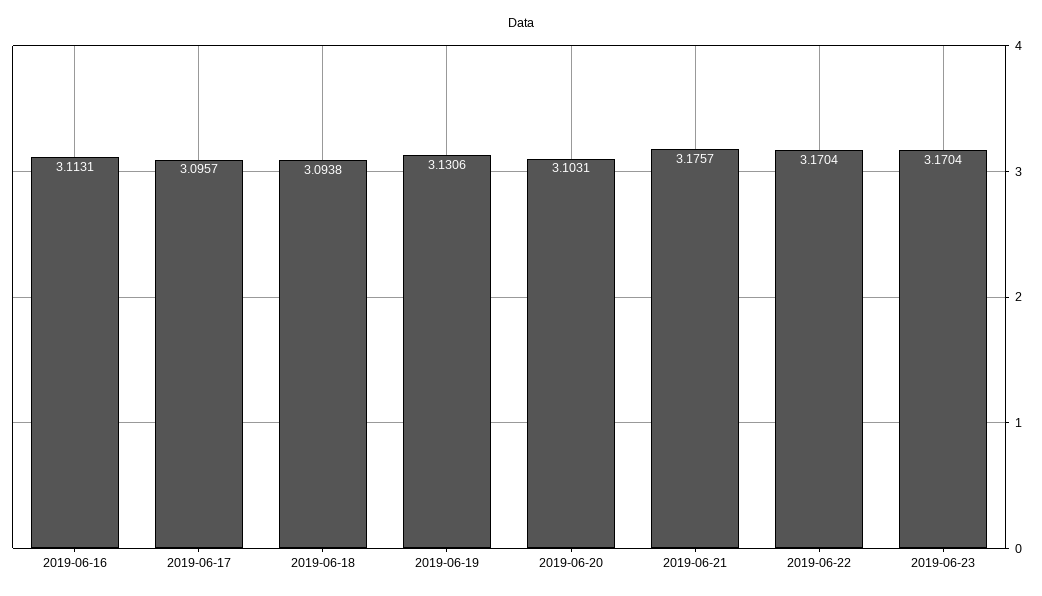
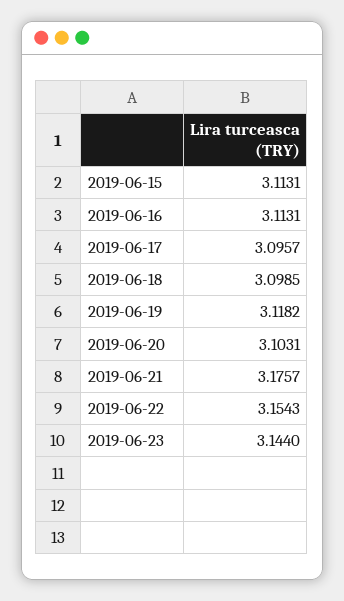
2019-06-18: 3.0938 -> 3.0985
2019-06-19: 3.1306 -> 3.1182
2019-06-22: 3.1704 -> 3.1543
2019-06-23: 3.1704 -> 3.144
2019-06-15: none -> 3.1131

